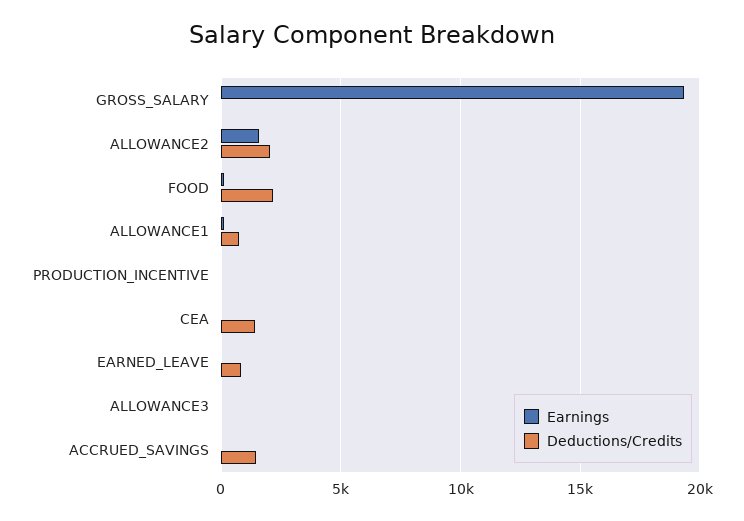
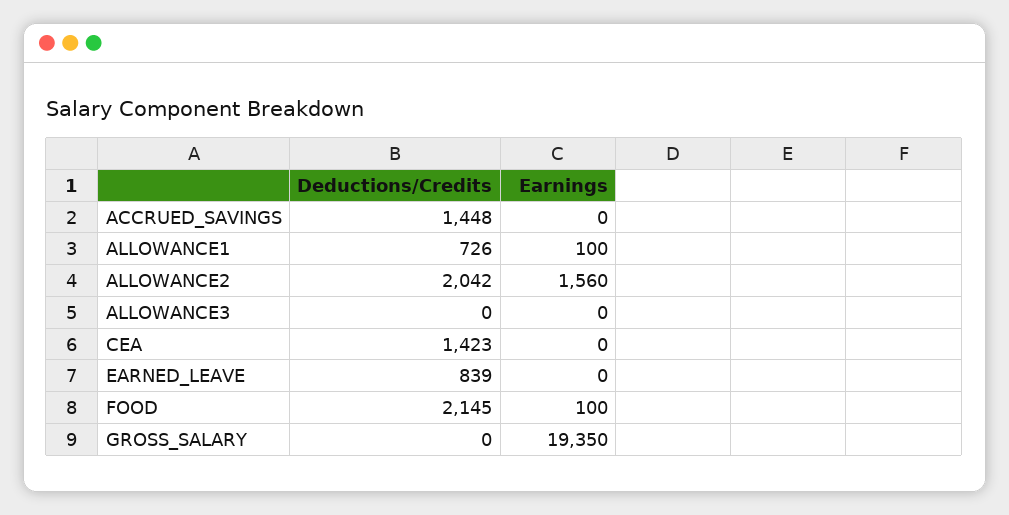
Earnings, PRODUCTION_INCENTIVE: 0 -> none
Deductions/Credits, PRODUCTION_INCENTIVE: 0 -> none

